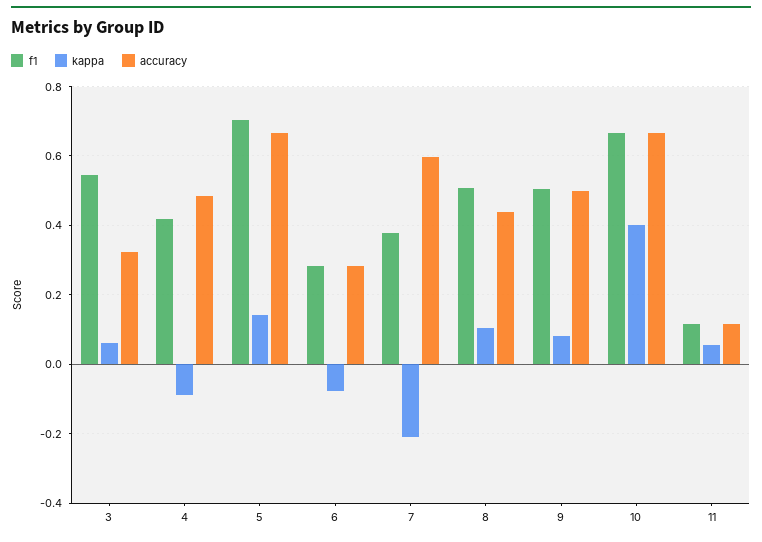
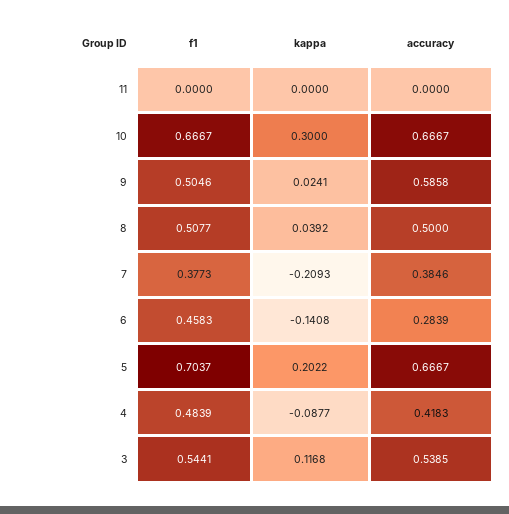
kappa, 3: 0.06 -> 0.1168
accuracy, 3: 0.32 -> 0.5385
f1, 4: 0.42 -> 0.4839
accuracy, 4: 0.48 -> 0.4183
kappa, 5: 0.14 -> 0.2022
f1, 6: 0.28 -> 0.4583
kappa, 6: -0.08 -> -0.1408
accuracy, 7: 0.6 -> 0.3846
kappa, 8: 0.1 -> 0.0392
accuracy, 8: 0.44 -> 0.5
kappa, 9: 0.08 -> 0.0241
accuracy, 9: 0.5 -> 0.5858
kappa, 10: 0.4 -> 0.3
f1, 11: 0.12 -> 0
kappa, 11: 0.06 -> 0
accuracy, 11: 0.12 -> 0

